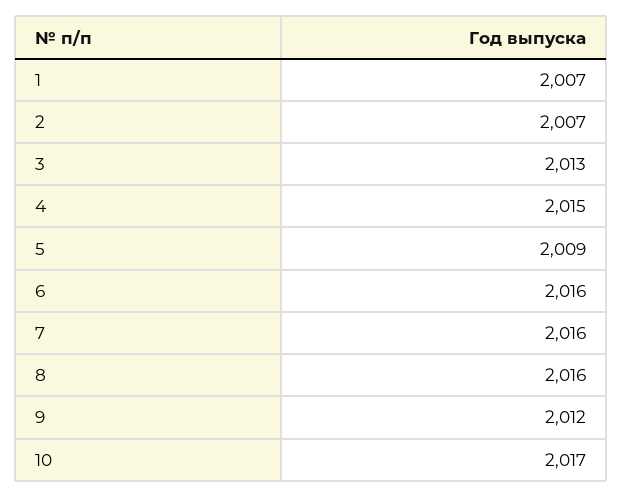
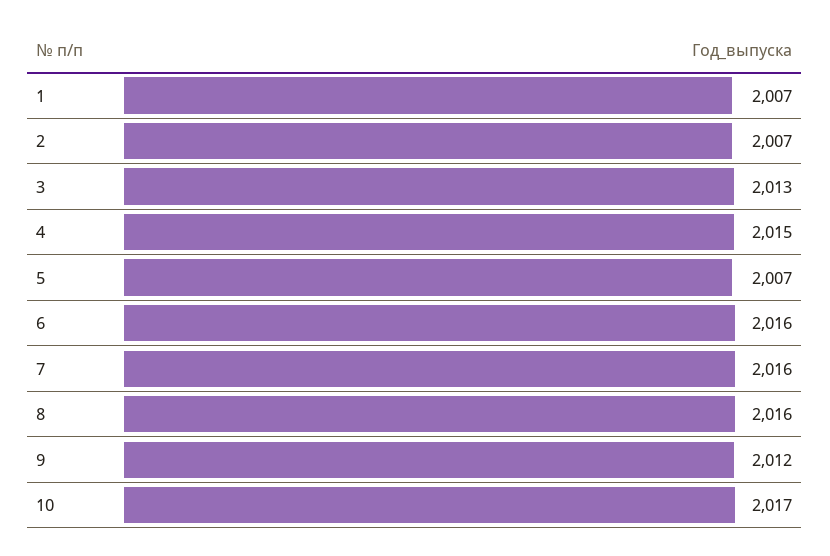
5: 2009 -> 2007

